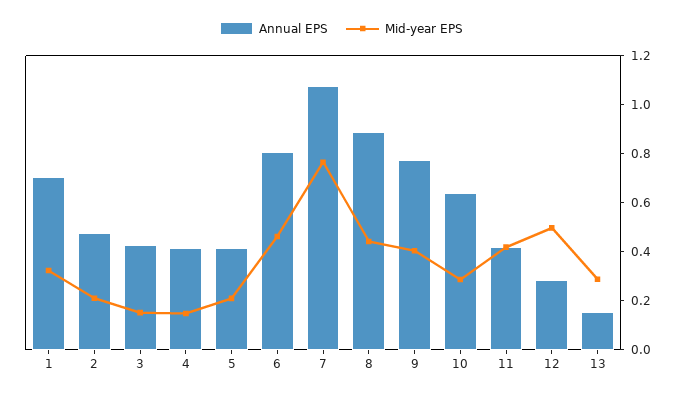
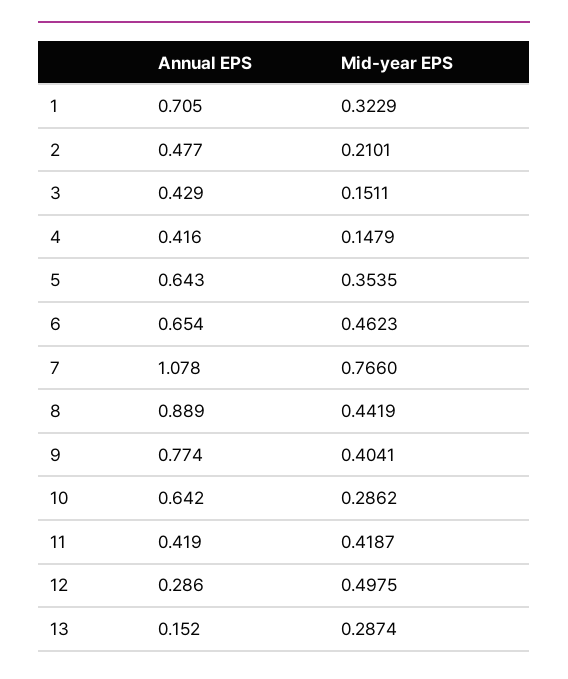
Annual EPS, 5: 0.4 -> 0.643
Mid-year EPS, 5: 0.2 -> 0.3535
Annual EPS, 6: 0.8 -> 0.654

